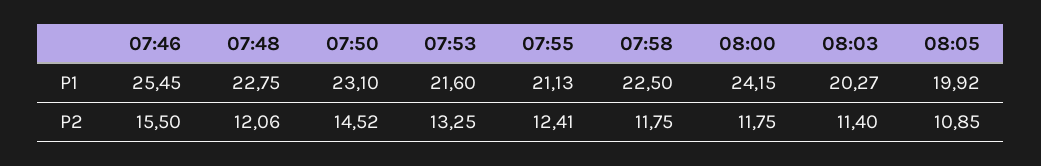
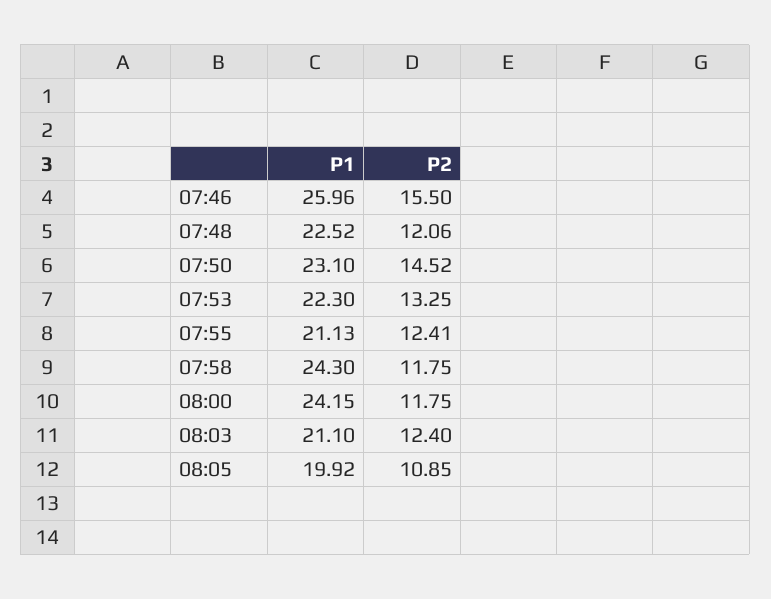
07:46, P1: 25.45 -> 25.96
07:48, P1: 22.75 -> 22.52
07:53, P1: 21.6 -> 22.3
07:58, P1: 22.5 -> 24.3
08:03, P1: 20.27 -> 21.1
08:03, P2: 11.4 -> 12.4

